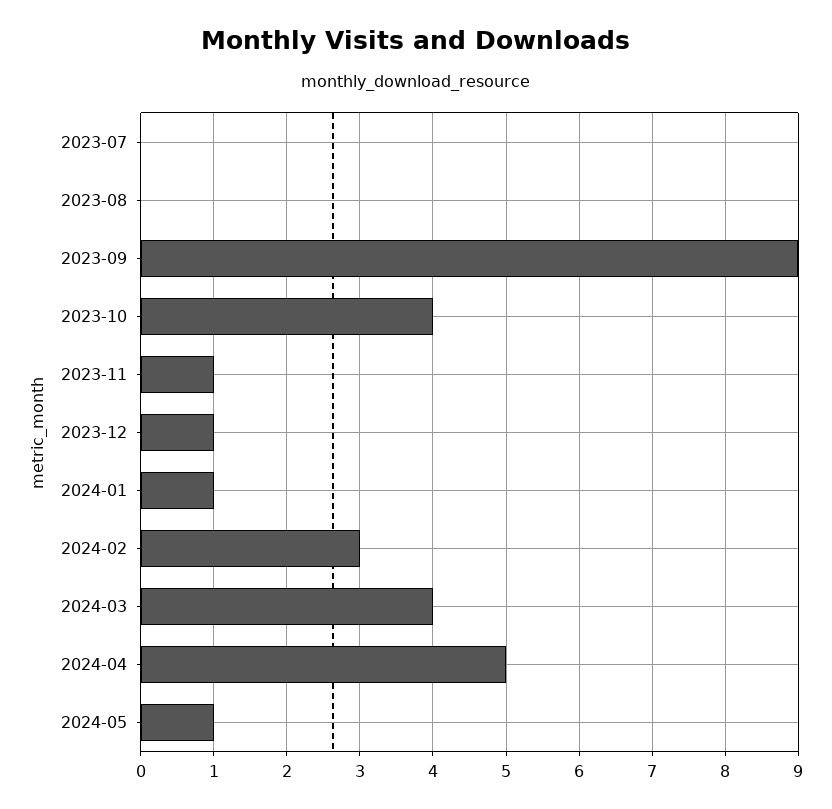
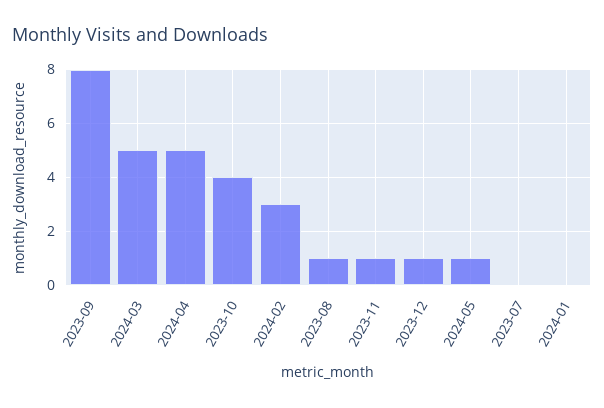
2023-08: 0 -> 1
2023-09: 9 -> 8
2024-01: 1 -> 0
2024-03: 4 -> 5

